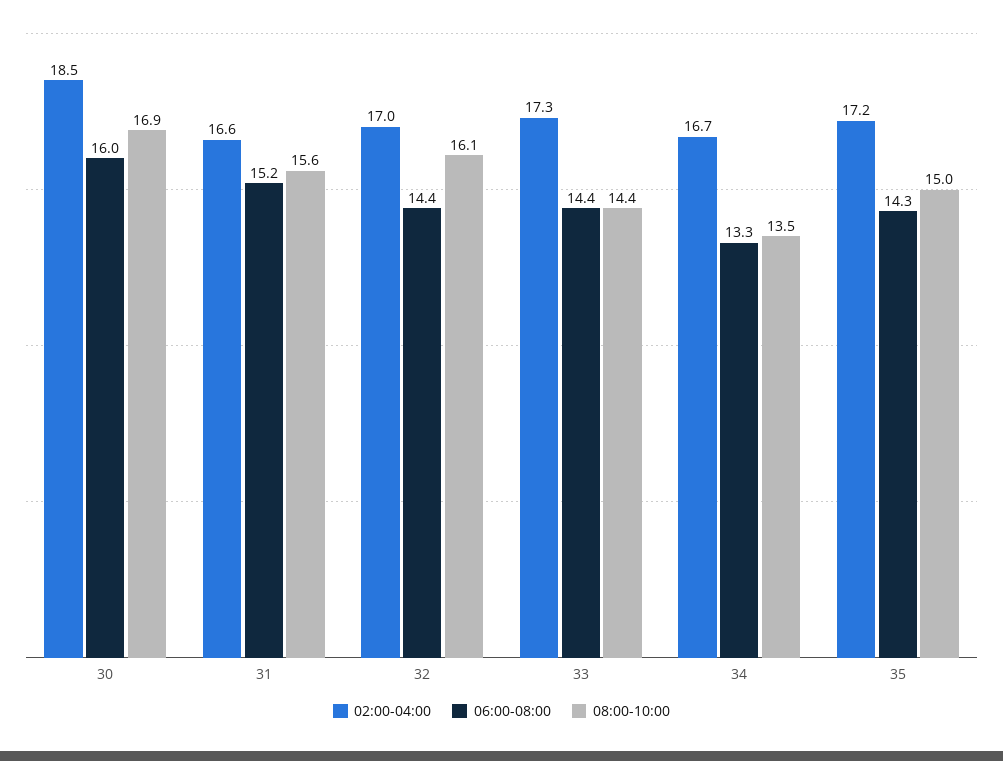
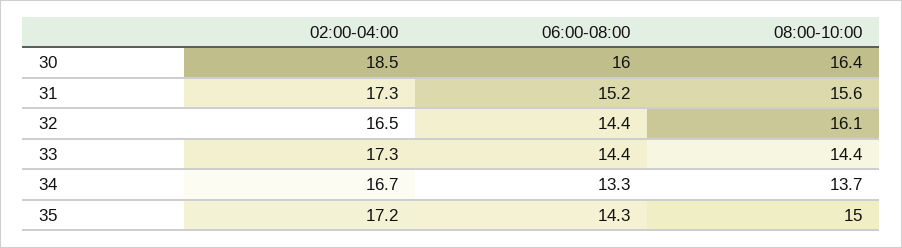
08:00-10:00, 30: 16.9 -> 16.4
02:00-04:00, 31: 16.6 -> 17.3
02:00-04:00, 32: 17 -> 16.5
08:00-10:00, 34: 13.5 -> 13.7

